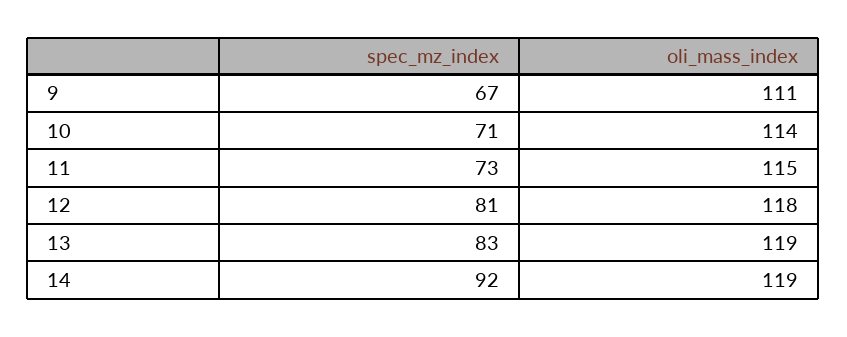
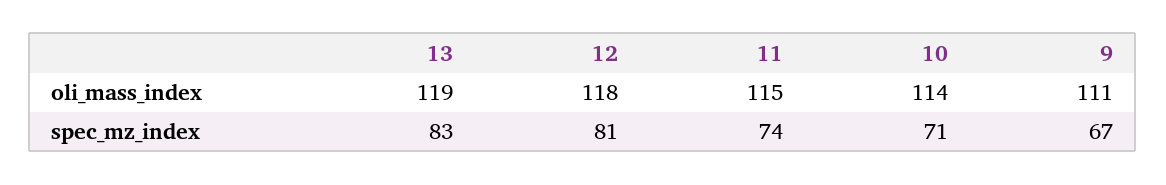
spec_mz_index, 11: 73 -> 74
spec_mz_index, 14: 92 -> none
oli_mass_index, 14: 119 -> none

